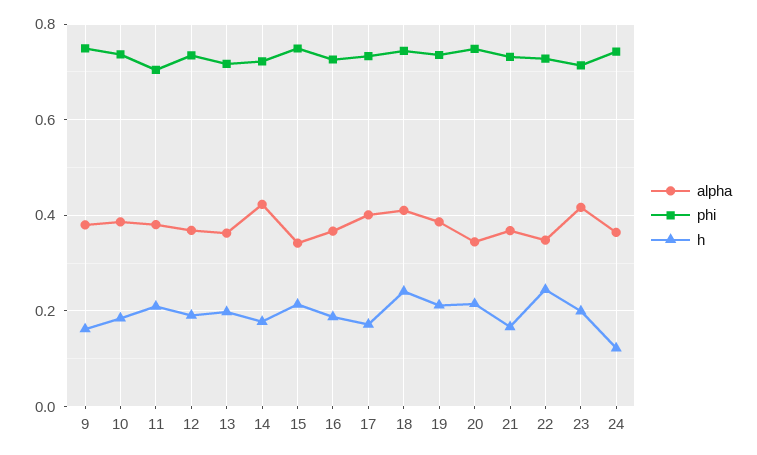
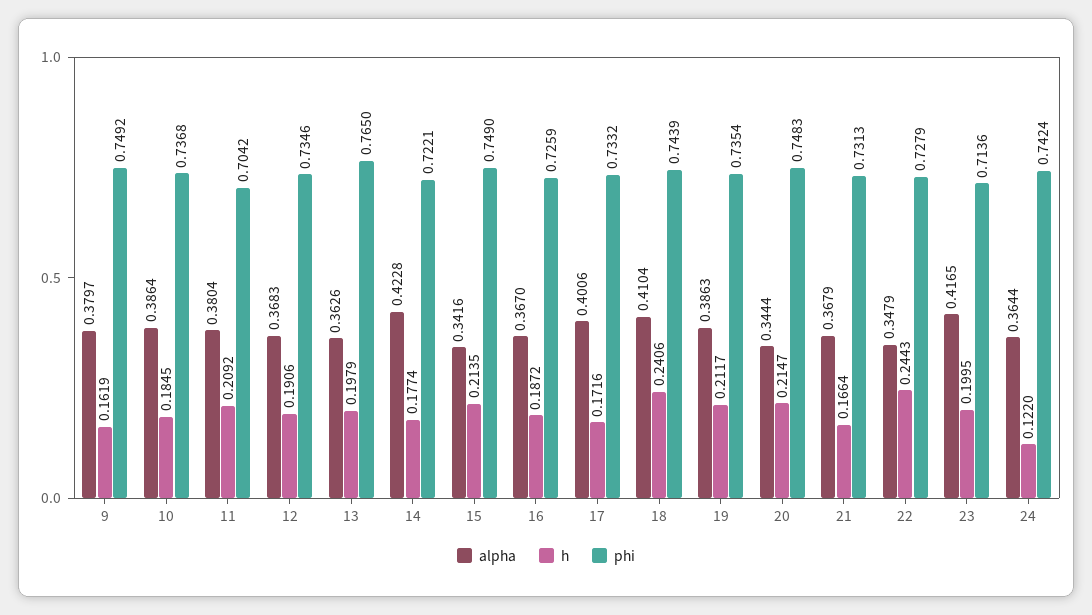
phi, 13: 0.72 -> 0.765

